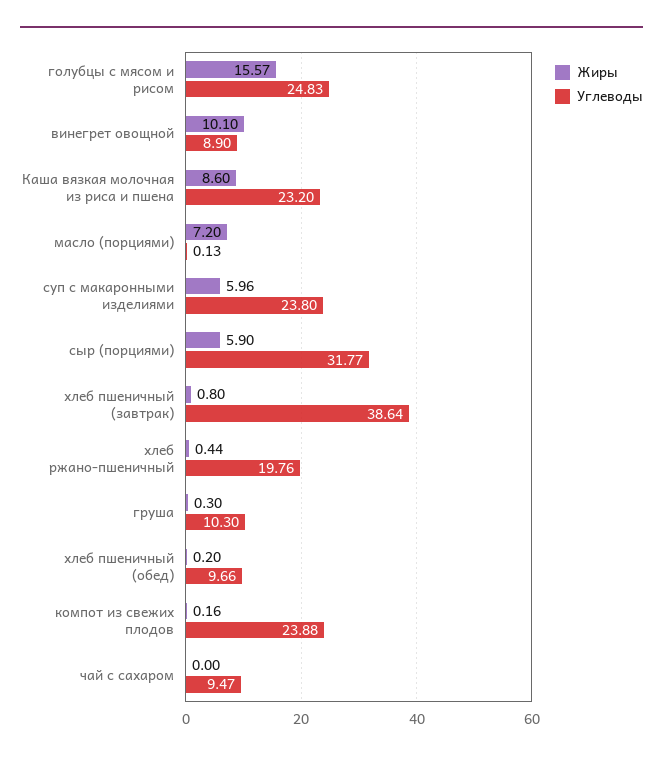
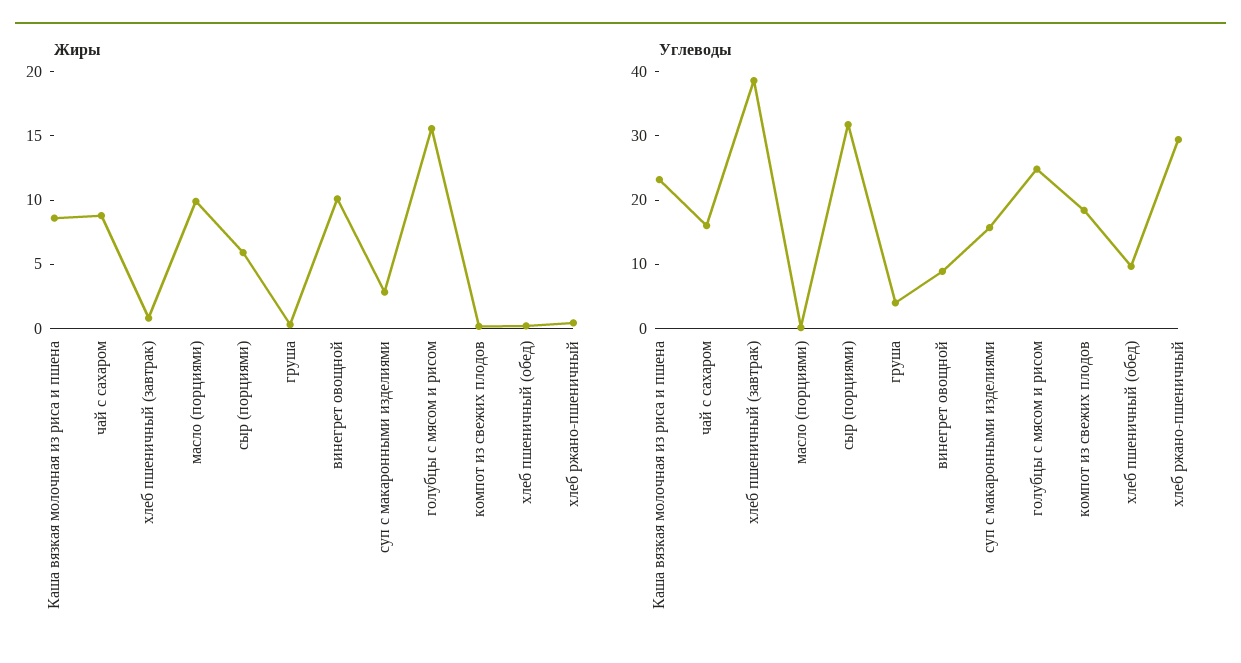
Жиры, масло (порциями): 7.2 -> 10
Жиры, суп с макаронными изделиями: 5.96 -> 3
Углеводы, суп с макаронными изделиями: 23.8 -> 16
Углеводы, хлеб ржано-пшеничный: 19.76 -> 30
Углеводы, груша: 10.3 -> 4
Углеводы, компот из свежих плодов: 23.88 -> 18
Жиры, чай с сахаром: 0 -> 9
Углеводы, чай с сахаром: 9.47 -> 16

